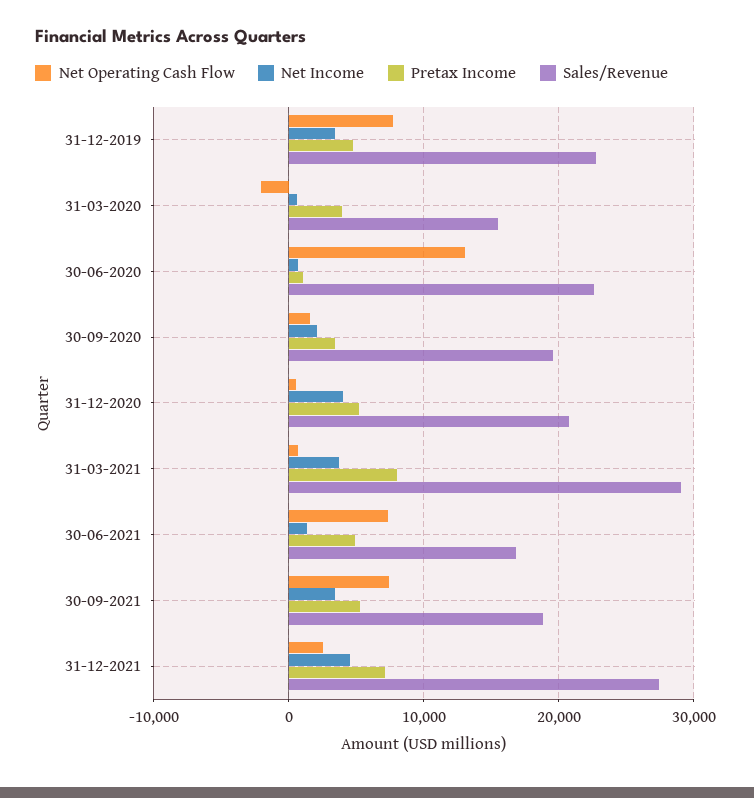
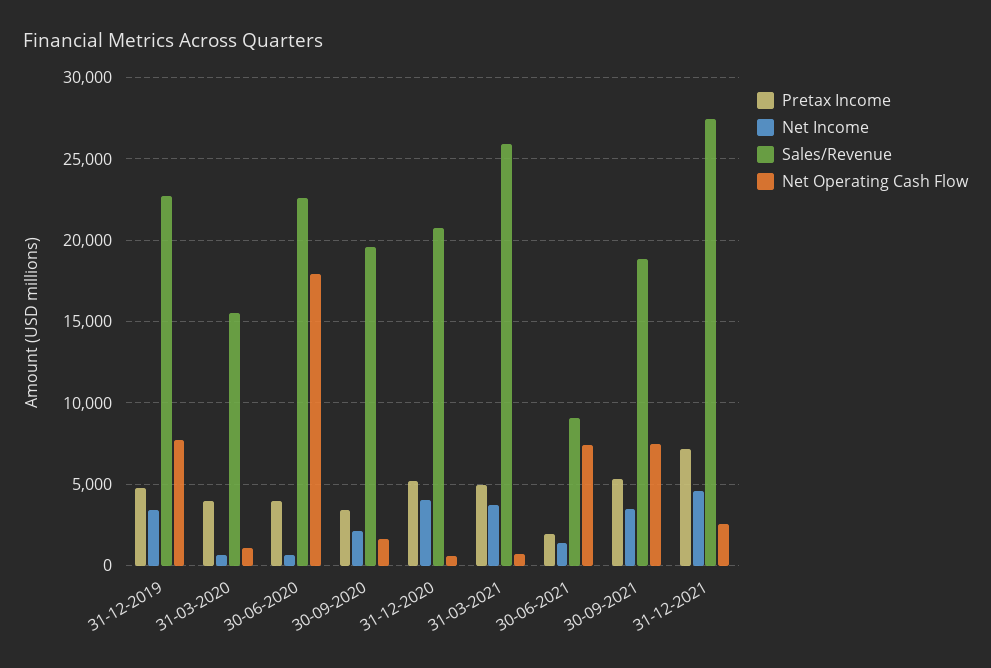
Net Operating Cash Flow, 31-03-2020: -2000 -> 1000
Net Operating Cash Flow, 30-06-2020: 13000 -> 18000
Pretax Income, 30-06-2020: 1000 -> 4000
Pretax Income, 31-03-2021: 8000 -> 5000
Sales/Revenue, 31-03-2021: 29000 -> 26000
Pretax Income, 30-06-2021: 5000 -> 2000
Sales/Revenue, 30-06-2021: 17000 -> 9000

